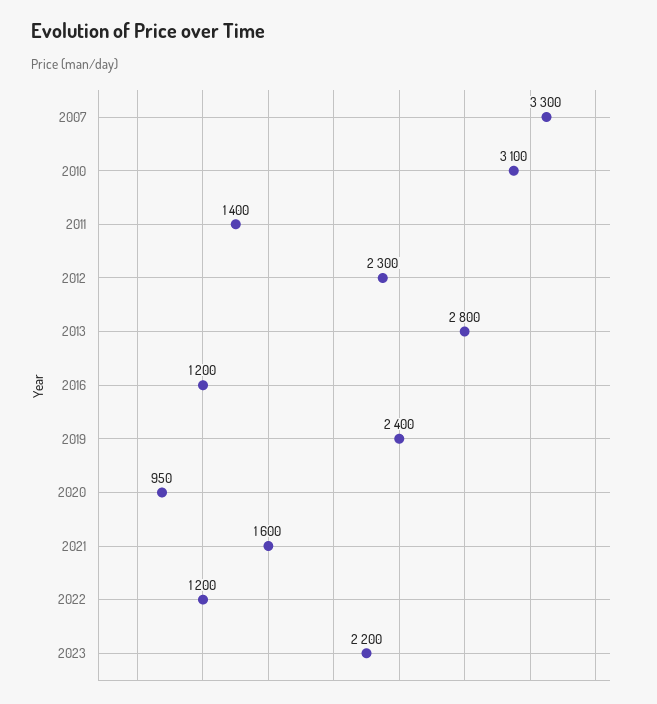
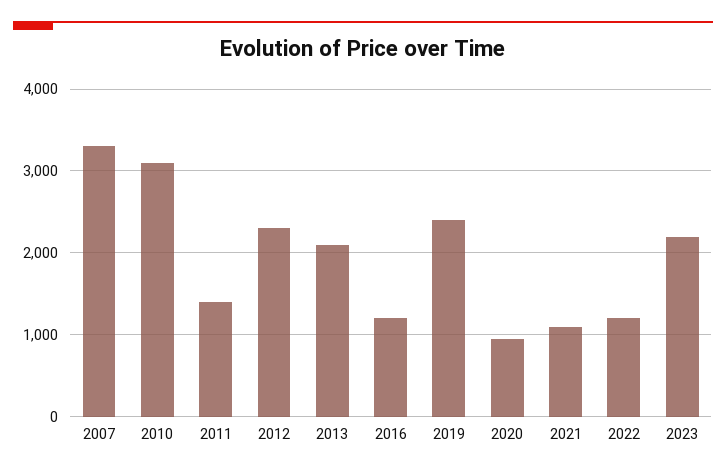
2013: 2800 -> 2100
2021: 1600 -> 1100

